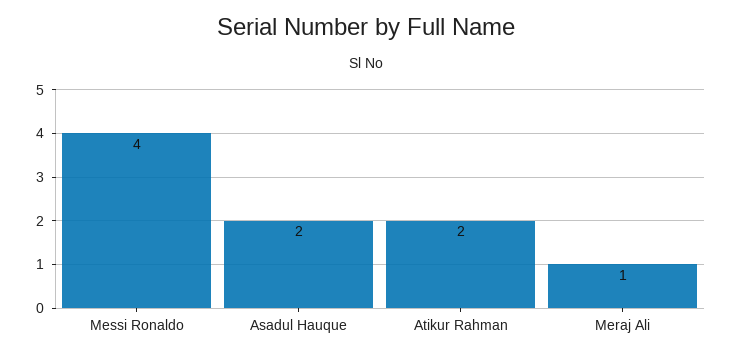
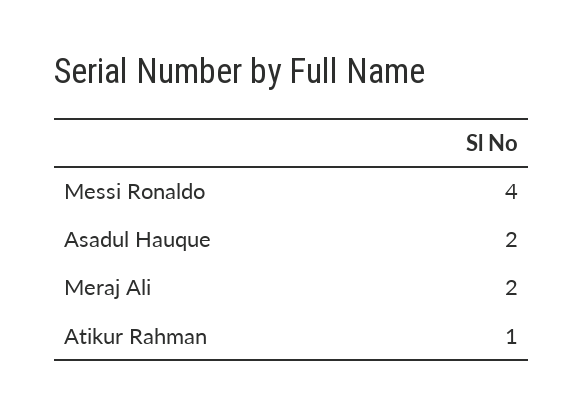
Atikur Rahman: 2 -> 1
Meraj Ali: 1 -> 2

